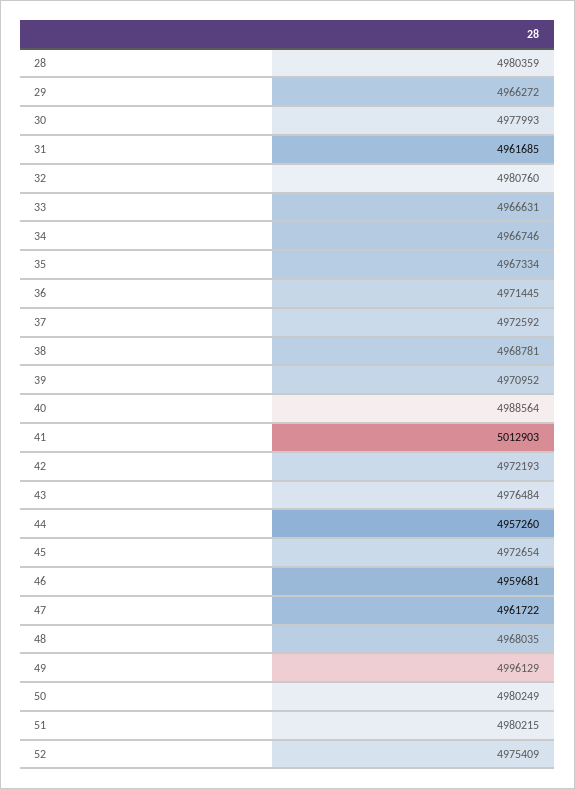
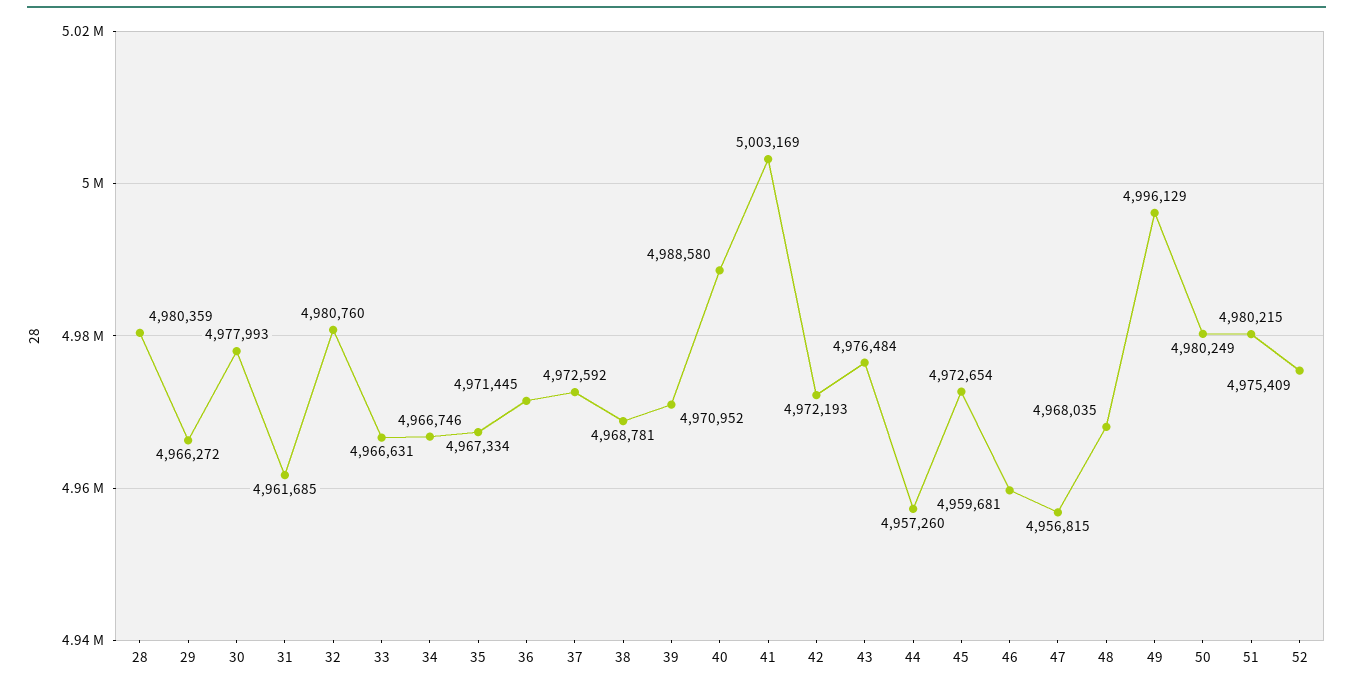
40: 4988564 -> 4988580
41: 5012903 -> 5003169
47: 4961722 -> 4956815

